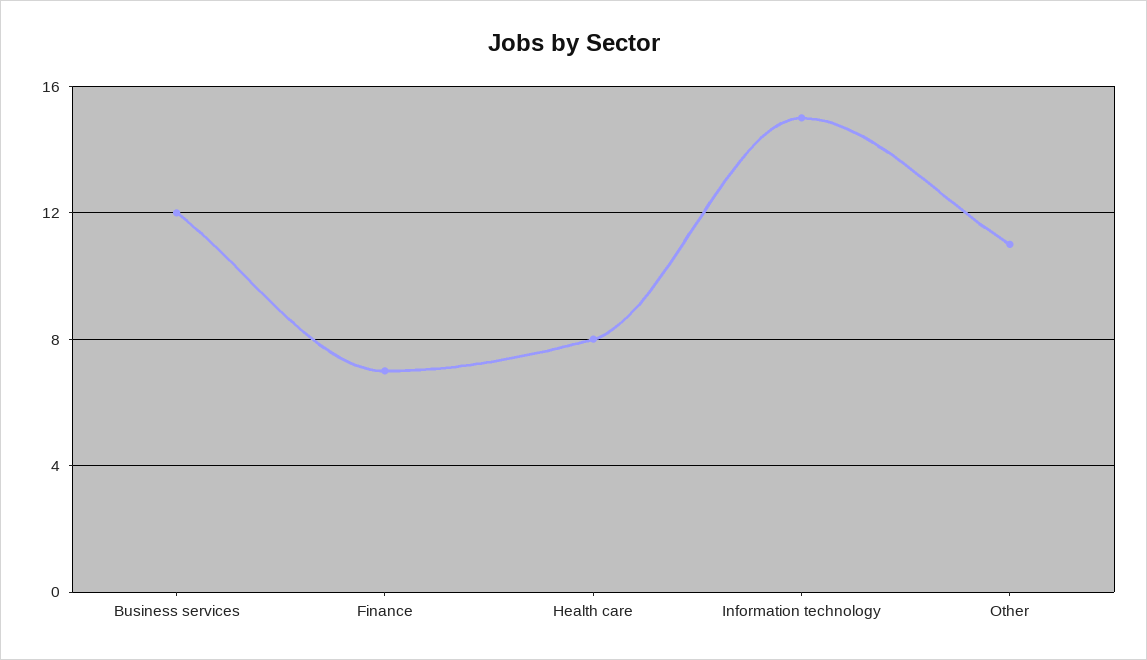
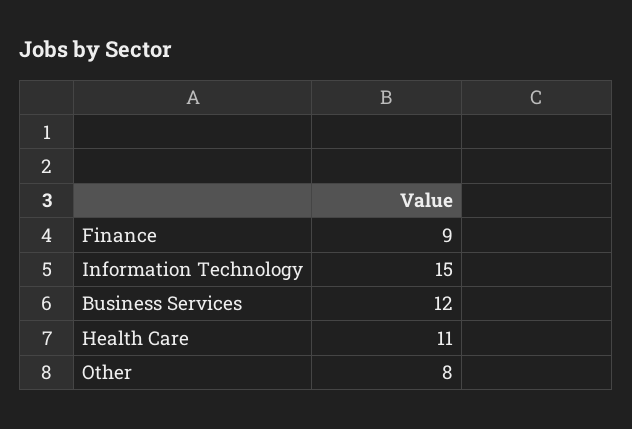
Finance: 7 -> 9
Health care: 8 -> 11
Other: 11 -> 8

